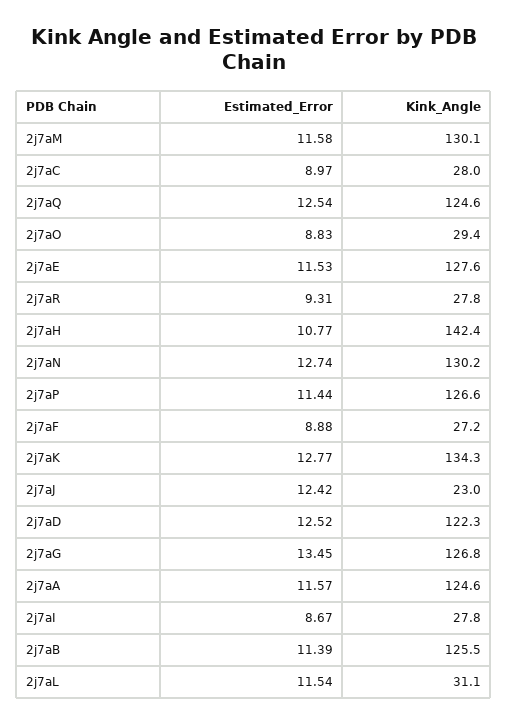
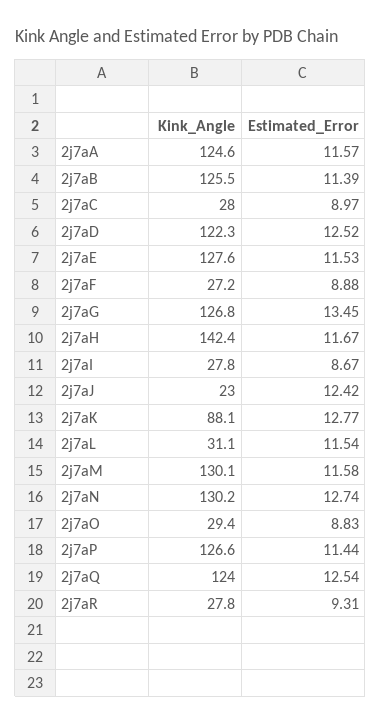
Kink_Angle, 2j7aQ: 124.6 -> 124
Estimated_Error, 2j7aH: 10.77 -> 11.67
Kink_Angle, 2j7aK: 134.3 -> 88.1

